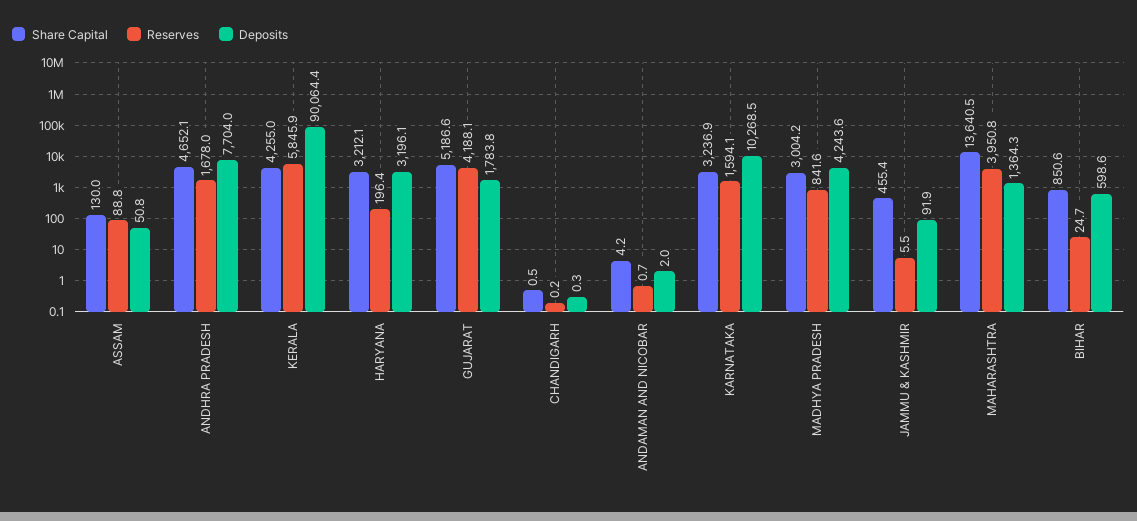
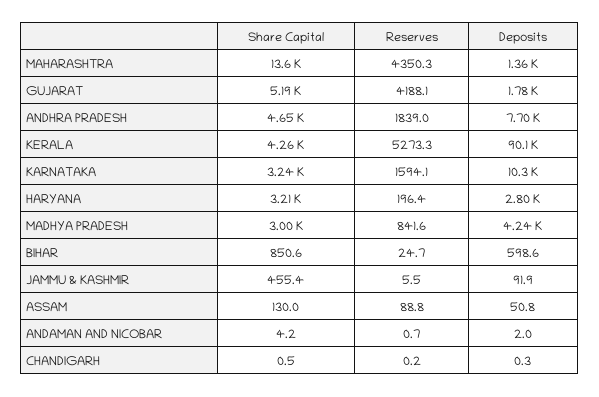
Reserves, ANDHRA PRADESH: 1678 -> 1839
Reserves, KERALA: 5845.9 -> 5273.3
Deposits, HARYANA: 3196.1 -> 2800
Reserves, MAHARASHTRA: 3950.8 -> 4350.3

